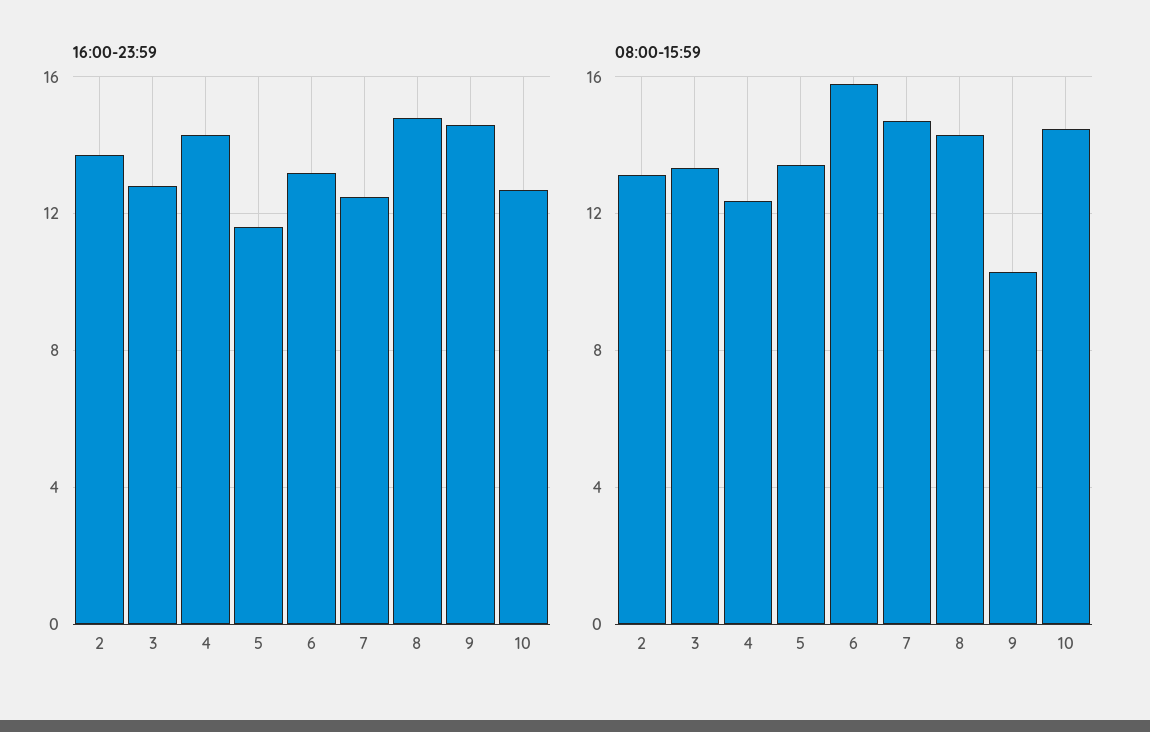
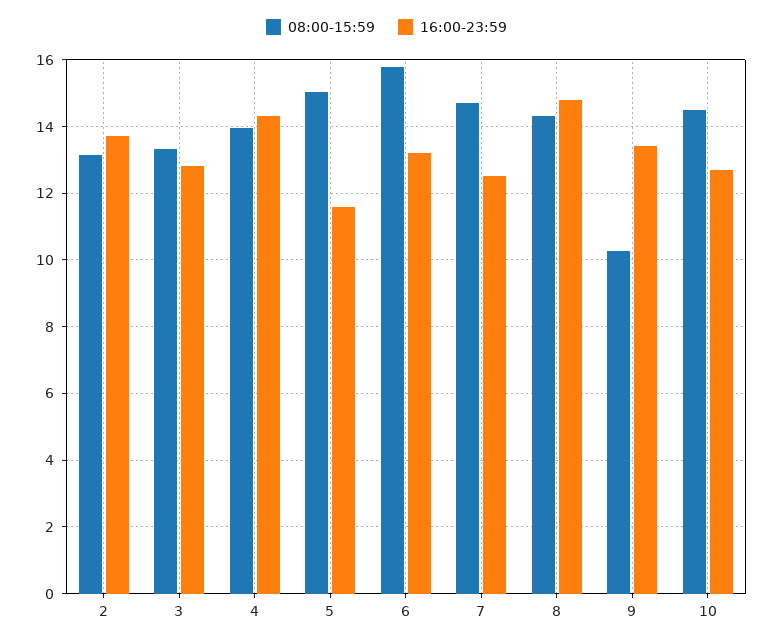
16:00-23:59, 9: 14.5 -> 13.4
08:00-15:59, 4: 12.5 -> 14
08:00-15:59, 5: 13.5 -> 15

